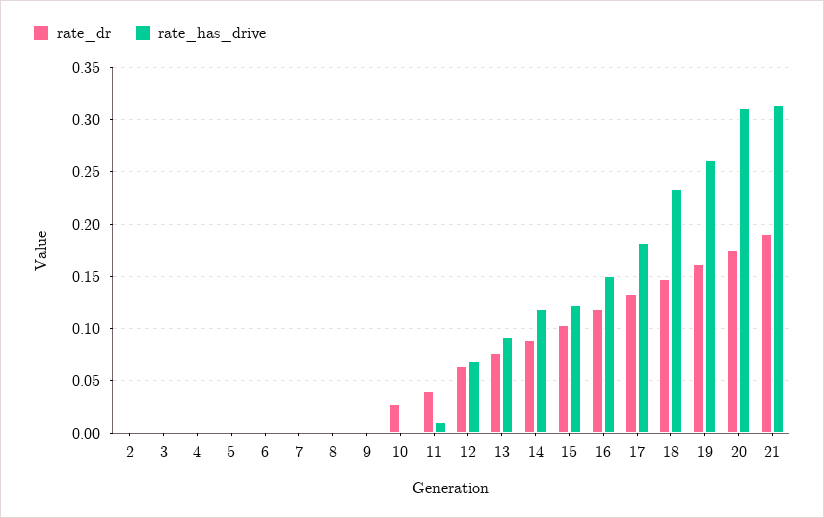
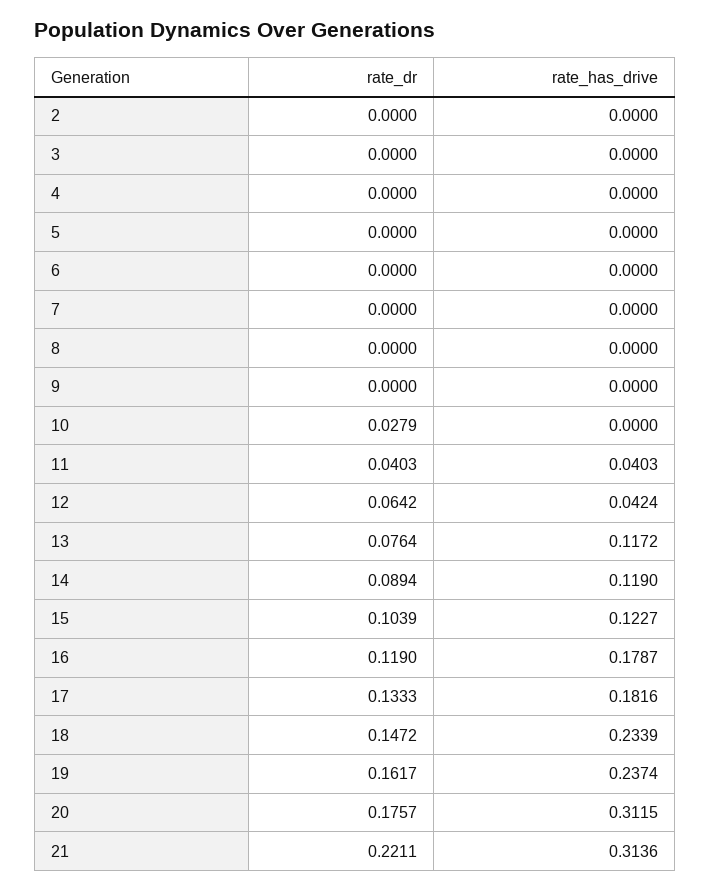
rate_has_drive, 11: 0.01 -> 0.0403
rate_has_drive, 12: 0.07 -> 0.0424
rate_has_drive, 13: 0.09 -> 0.1172
rate_has_drive, 16: 0.15 -> 0.1787
rate_has_drive, 19: 0.26 -> 0.2374
rate_dr, 21: 0.19 -> 0.2211

